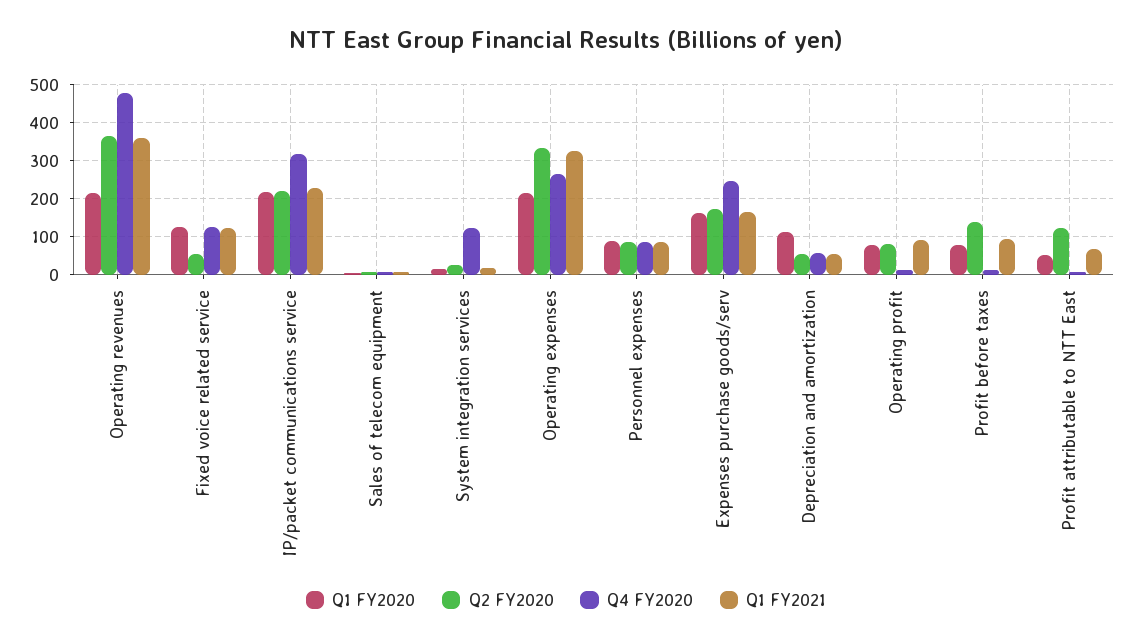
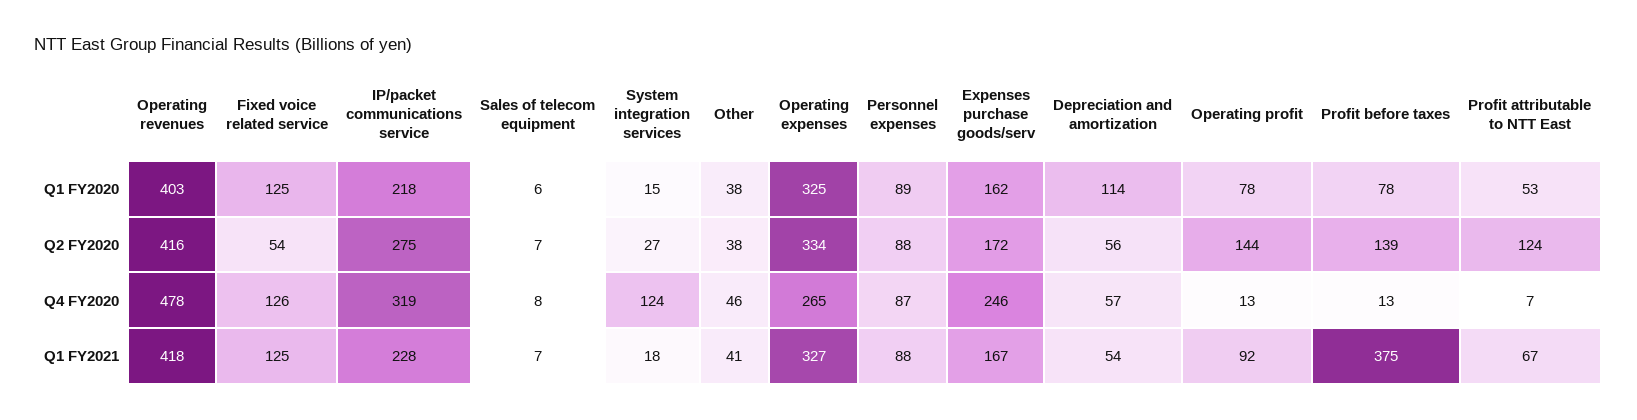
Q1 FY2020, Operating revenues: 220 -> 403
Q2 FY2020, Operating revenues: 360 -> 416
Q1 FY2021, Operating revenues: 360 -> 418
Q2 FY2020, IP/packet communications service: 220 -> 275
Q1 FY2020, Operating expenses: 220 -> 325
Q2 FY2020, Operating profit: 80 -> 144
Q1 FY2021, Profit before taxes: 100 -> 375
Q1 FY2020, Other: none -> 38
Q2 FY2020, Other: none -> 38
Q4 FY2020, Other: none -> 46
Q1 FY2021, Other: none -> 41

